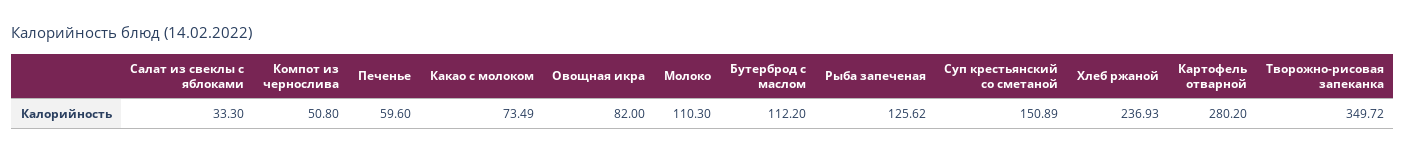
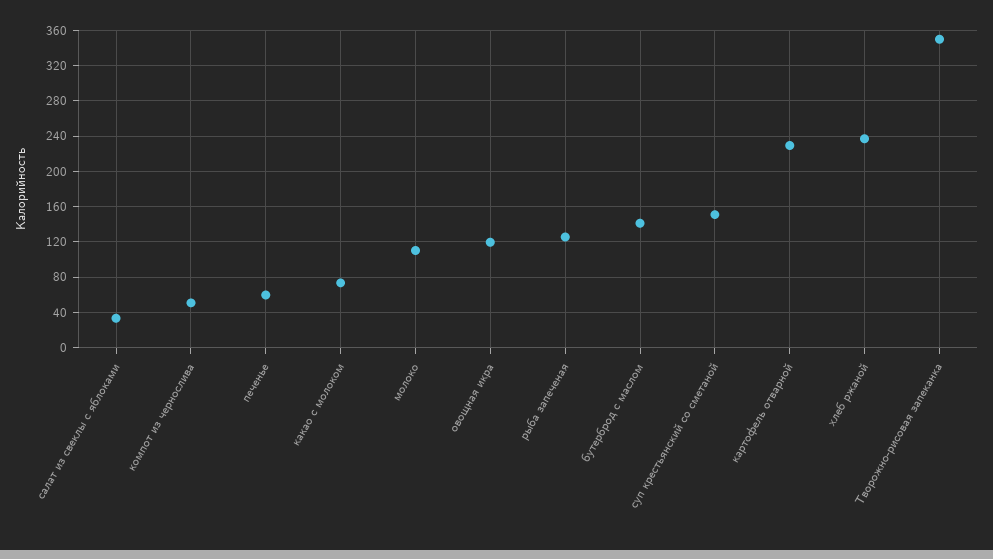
Овощная икра: 82 -> 120
Бутерброд с маслом: 112.2 -> 140
Картофель отварной: 280.2 -> 230

